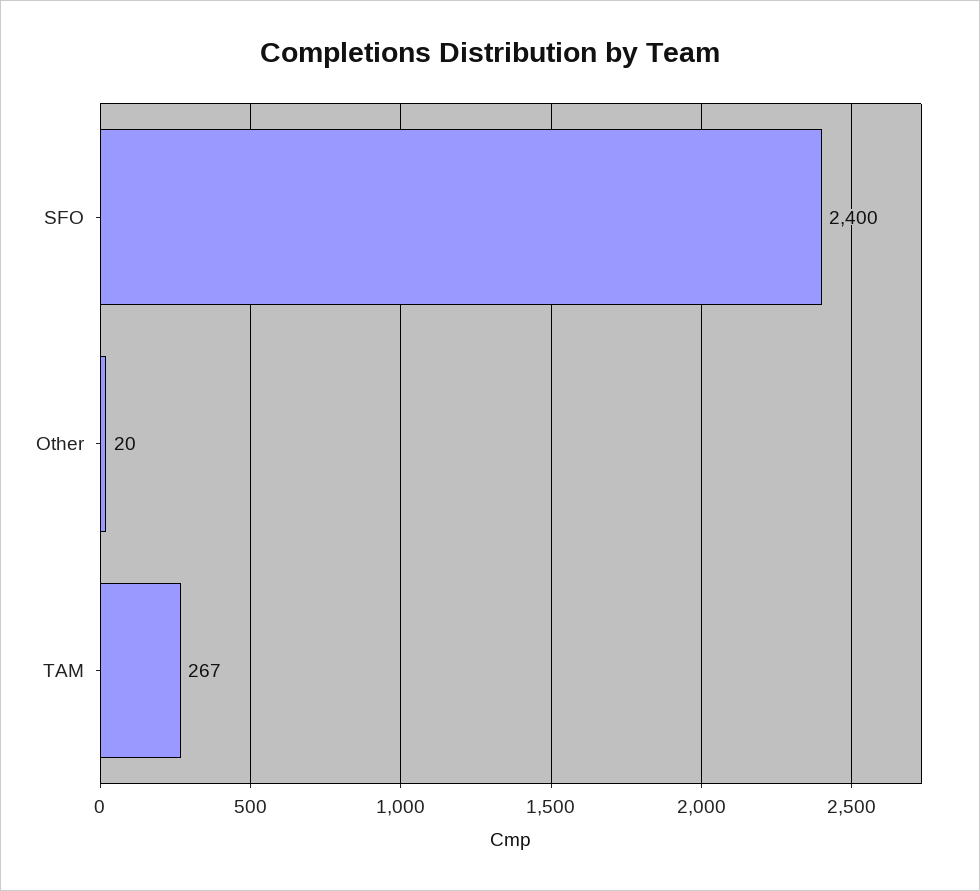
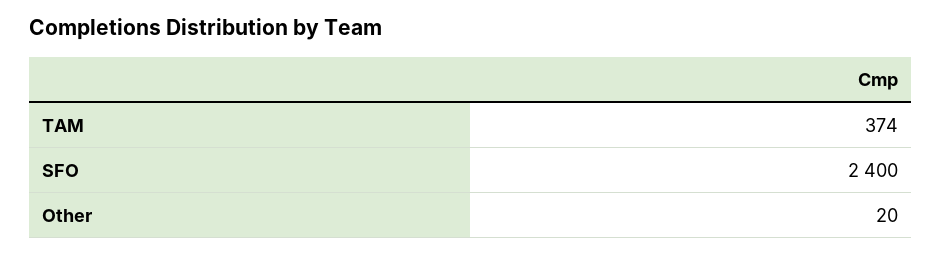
TAM: 267 -> 374

